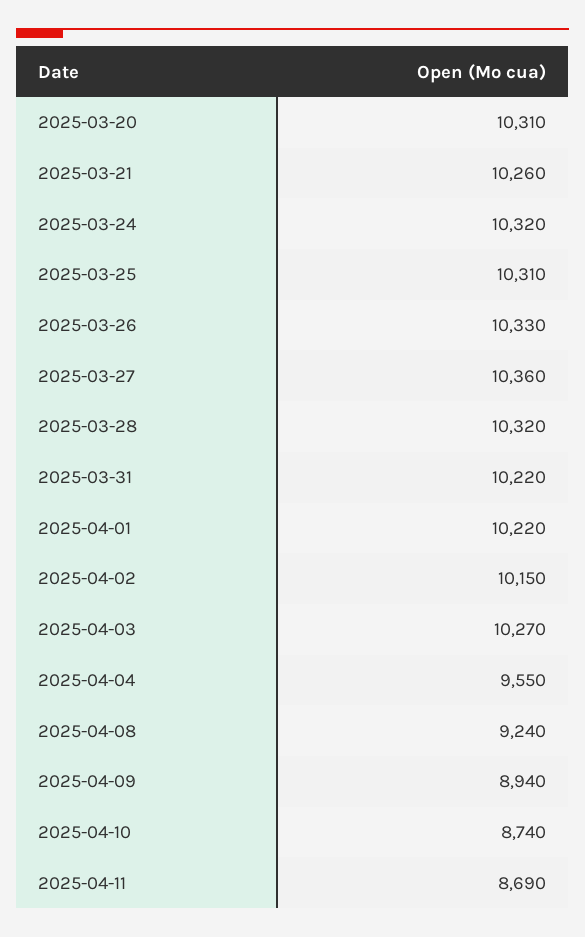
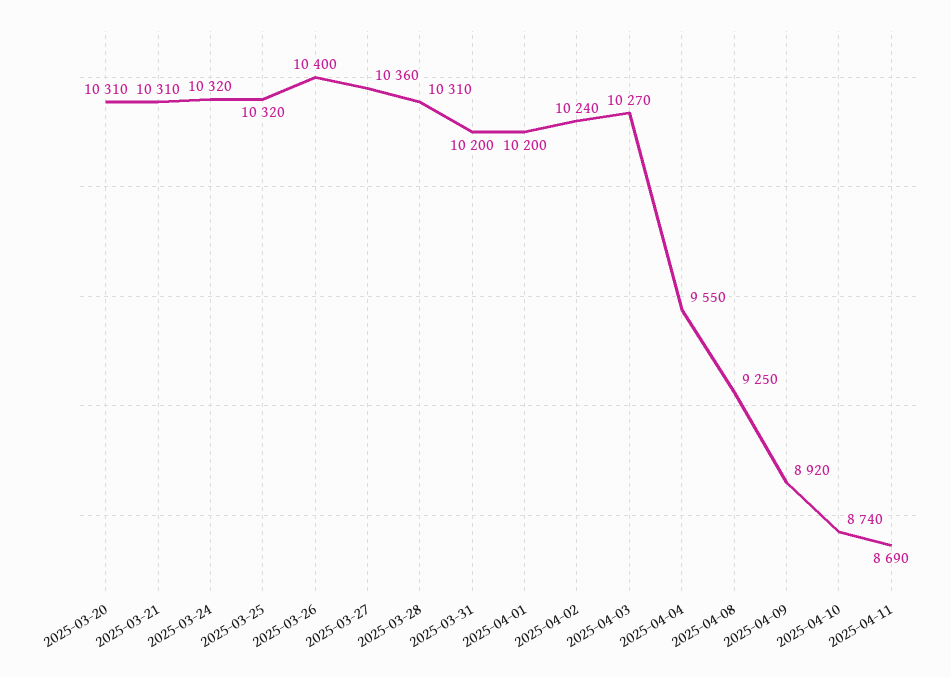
2025-03-21: 10260 -> 10310
2025-03-25: 10310 -> 10320
2025-03-26: 10330 -> 10400
2025-03-28: 10320 -> 10310
2025-03-31: 10220 -> 10200
2025-04-01: 10220 -> 10200
2025-04-02: 10150 -> 10240
2025-04-08: 9240 -> 9250
2025-04-09: 8940 -> 8920

